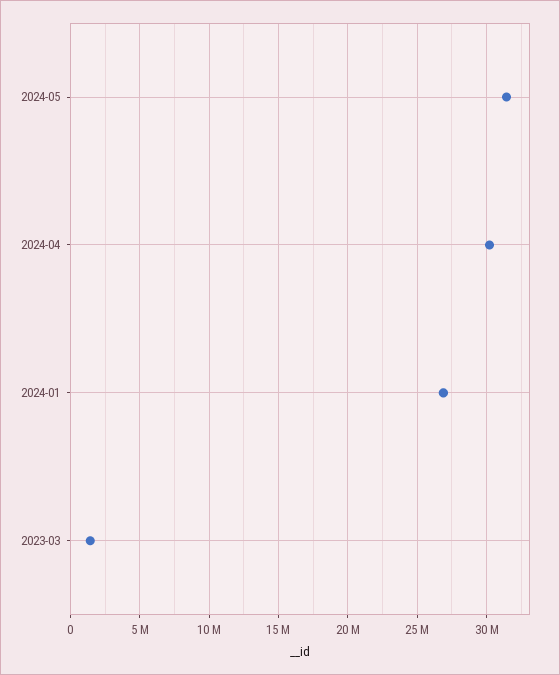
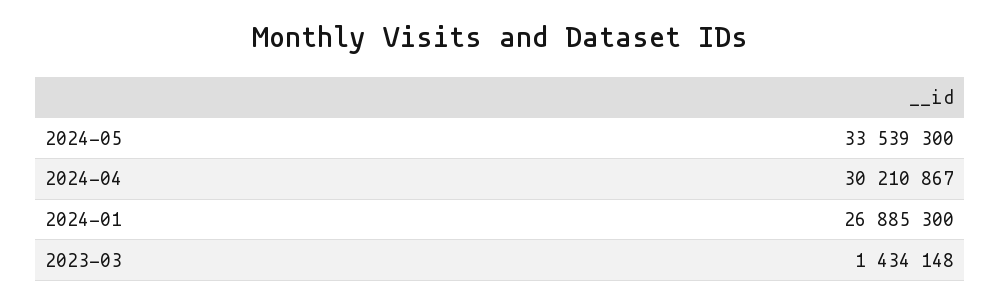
2024-05: 31500000 -> 33539300

